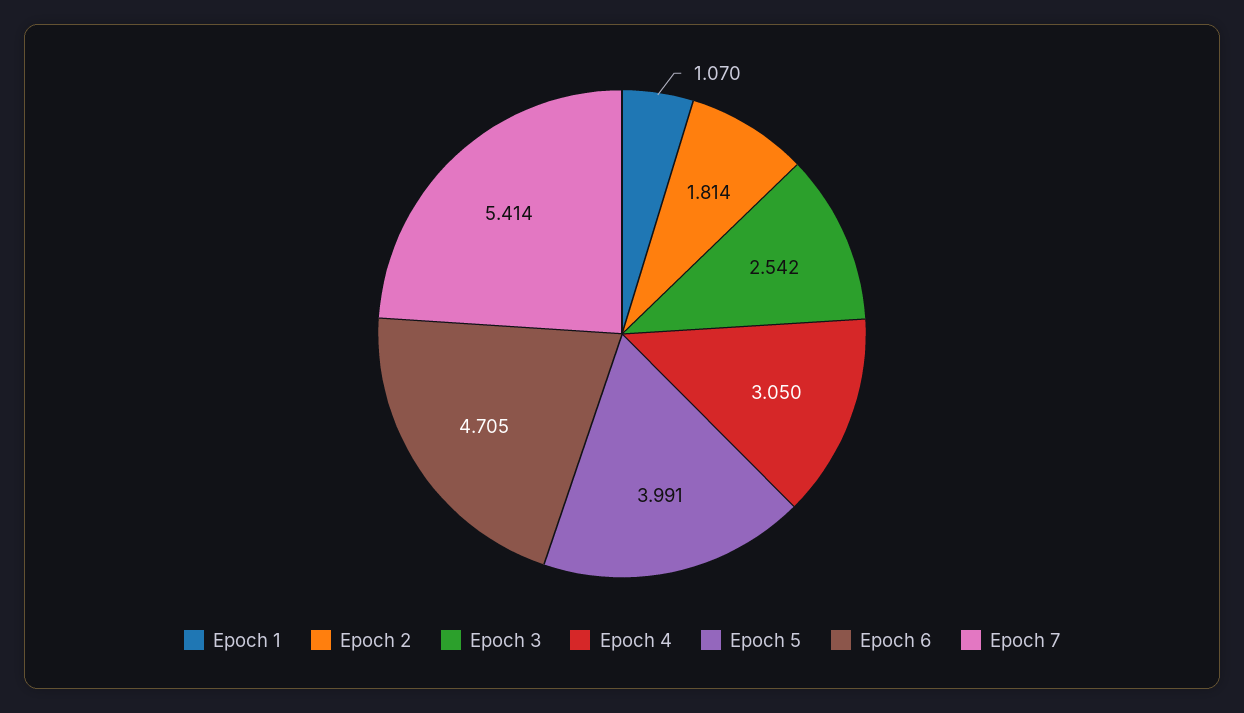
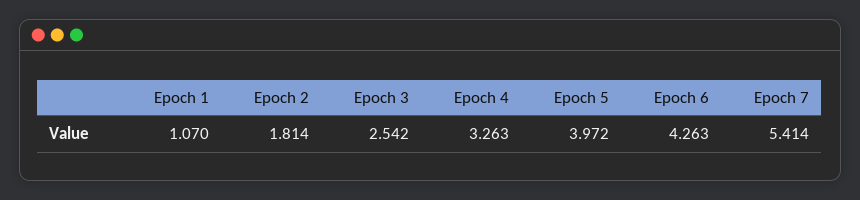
Epoch 4: 3.05 -> 3.263
Epoch 5: 3.991 -> 3.972
Epoch 6: 4.705 -> 4.263

